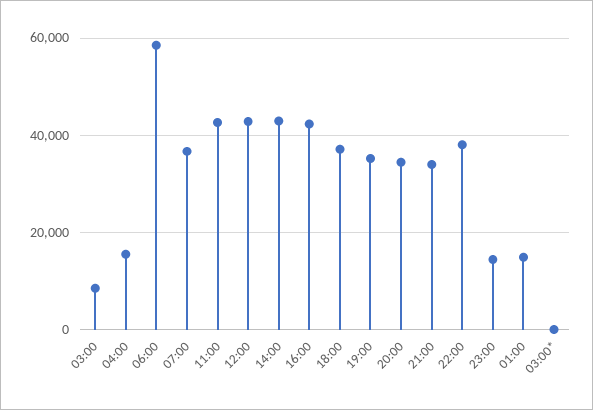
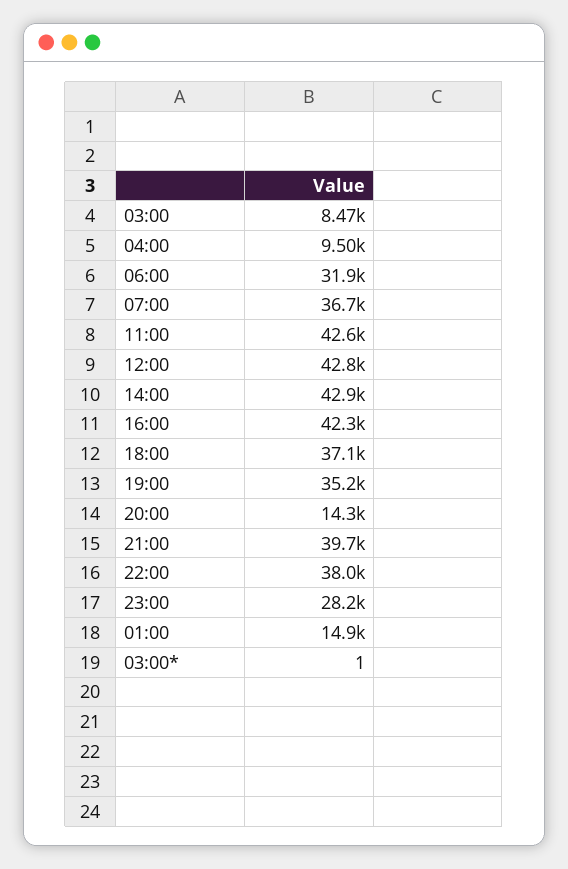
04:00: 16000 -> 9500
06:00: 58000 -> 31900
20:00: 34000 -> 14300
21:00: 34000 -> 39700
23:00: 14000 -> 28200

